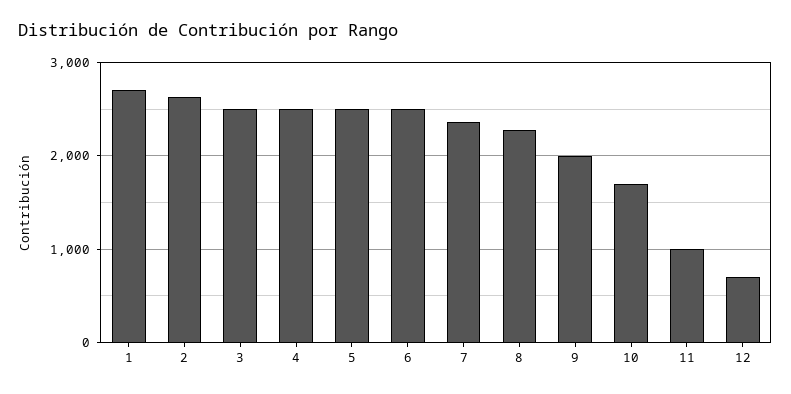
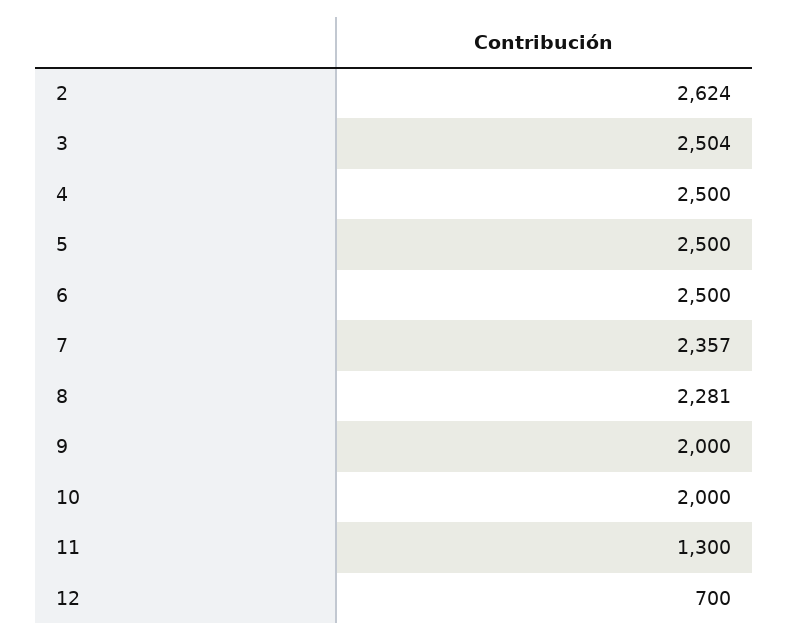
1: 2700 -> none
10: 1700 -> 2000
11: 1000 -> 1300

